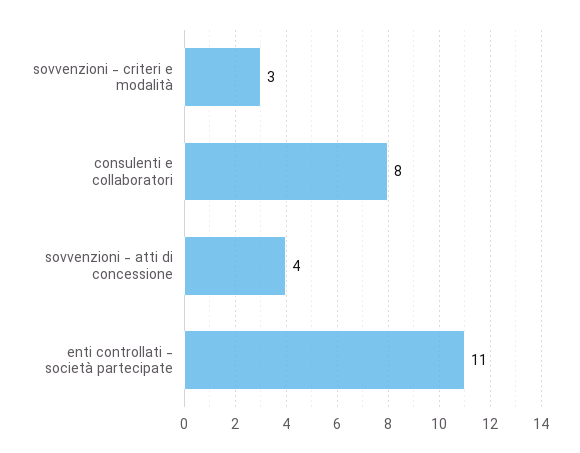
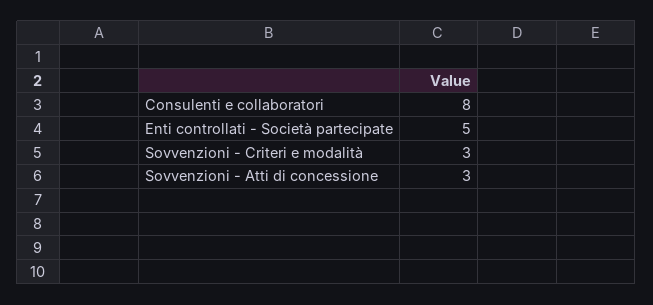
sovvenzioni - atti di concessione: 4 -> 3
enti controllati - società partecipate: 11 -> 5

